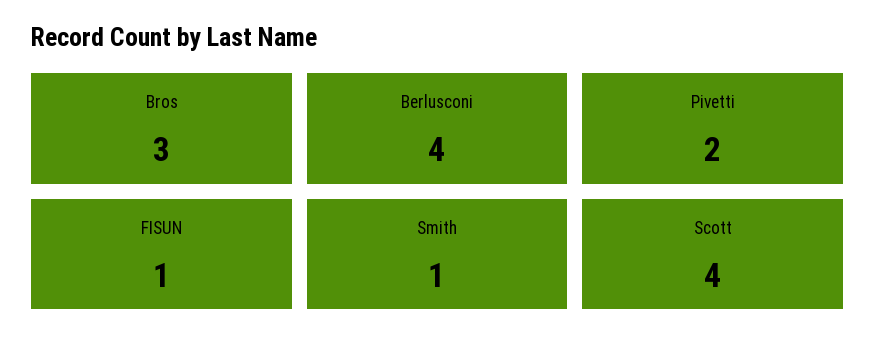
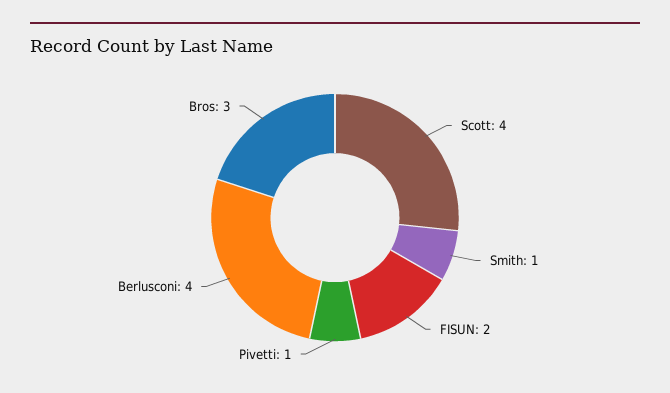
Pivetti: 2 -> 1
FISUN: 1 -> 2

